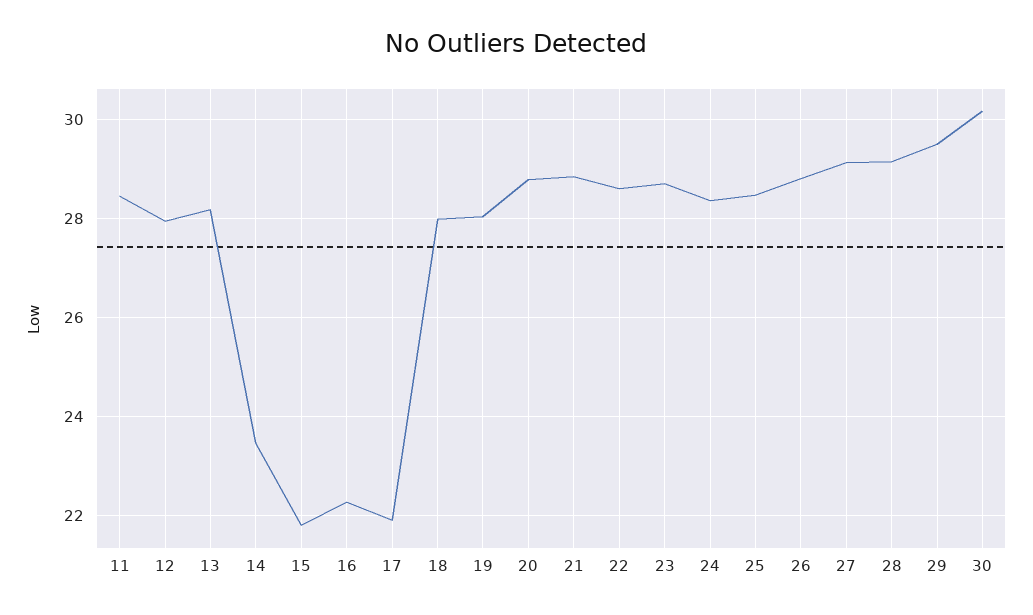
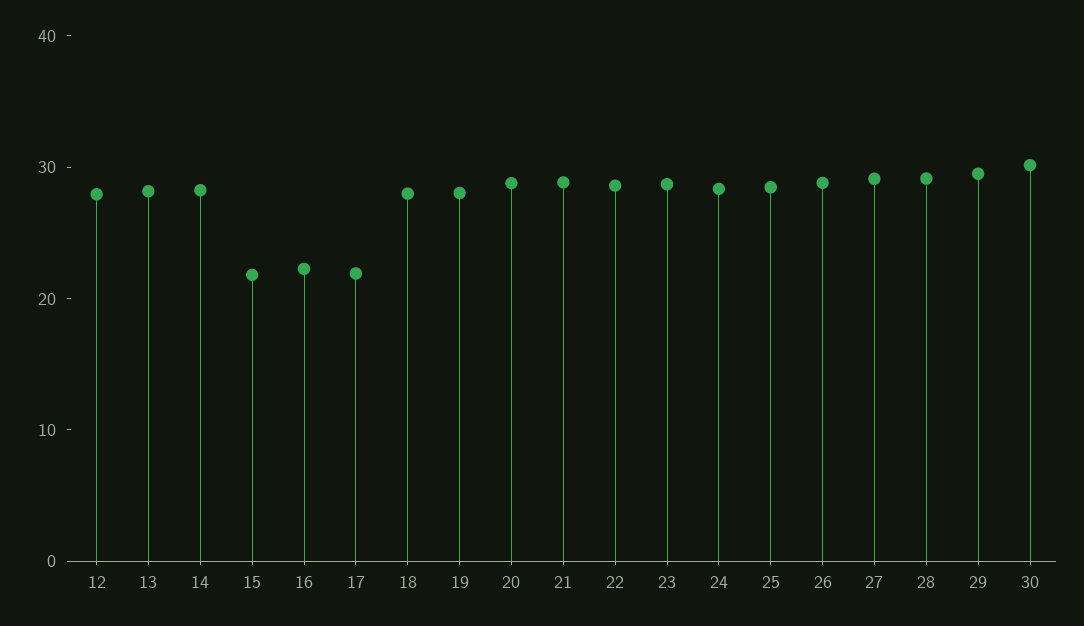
11: 28.4 -> none
14: 23.4 -> 28

